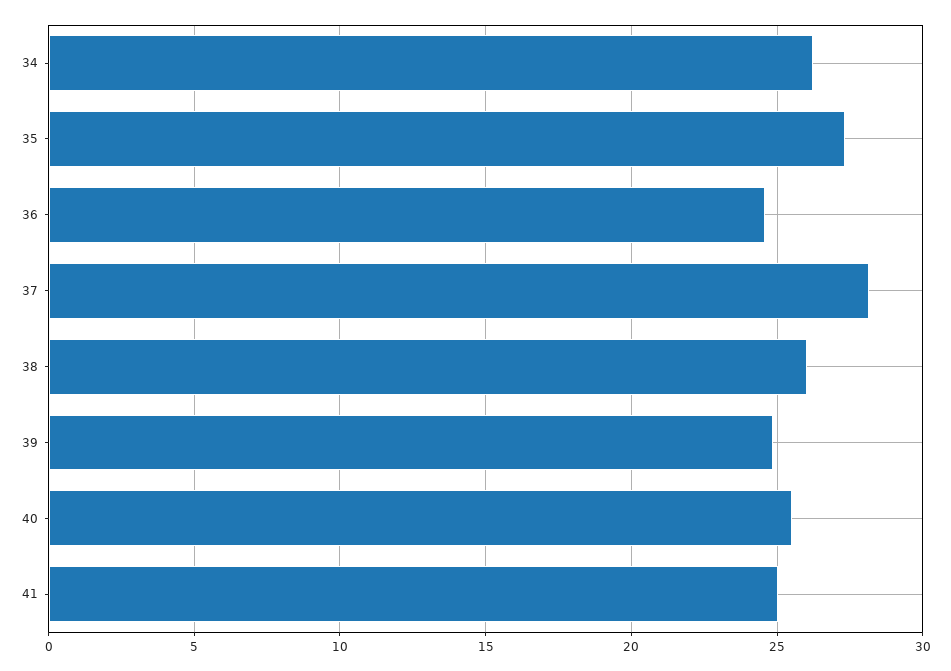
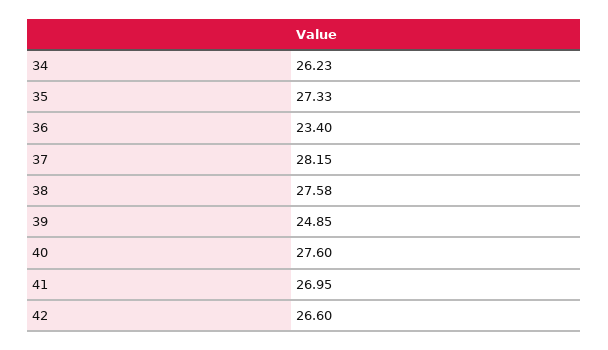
36: 24.5 -> 23.4
38: 26 -> 27.58
40: 25.5 -> 27.6
41: 25 -> 26.95
42: none -> 26.6

